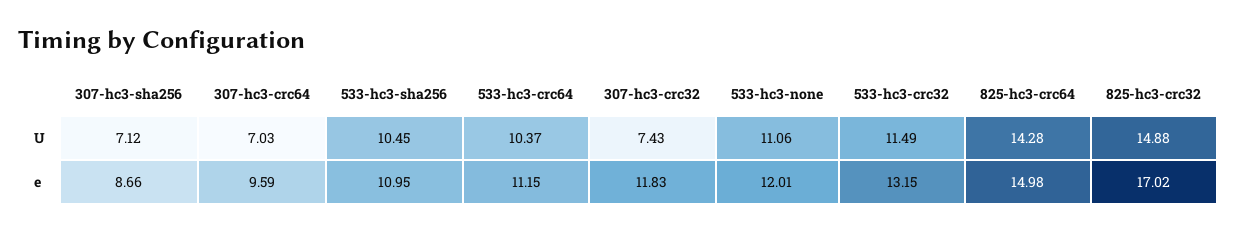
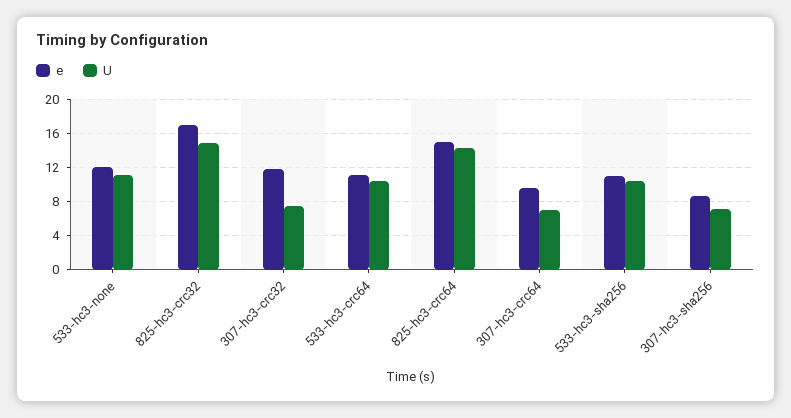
U, 533-hc3-crc32: 11.49 -> none
e, 533-hc3-crc32: 13.15 -> none

